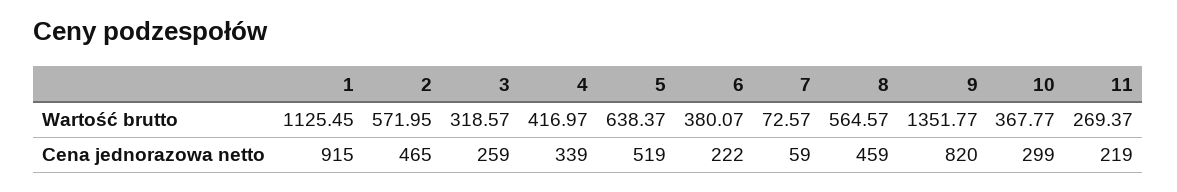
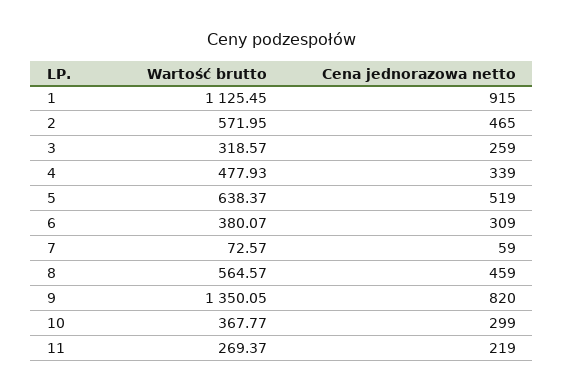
4, Wartość brutto: 416.97 -> 477.93
9, Wartość brutto: 1351.77 -> 1350.05
6, Cena jednorazowa netto: 222 -> 309

